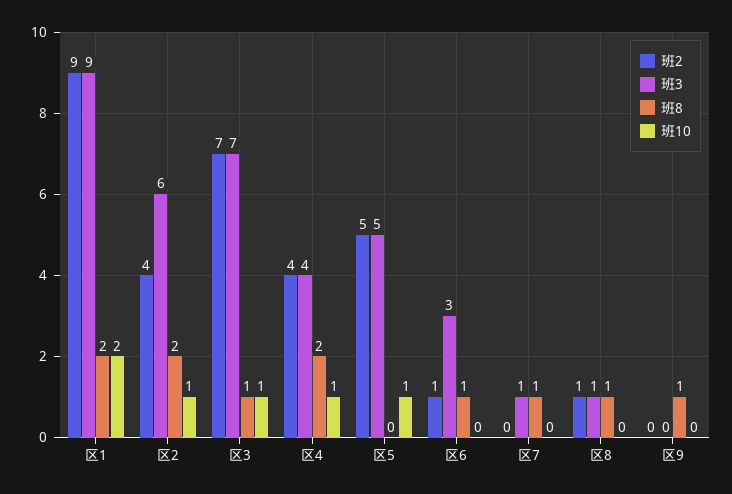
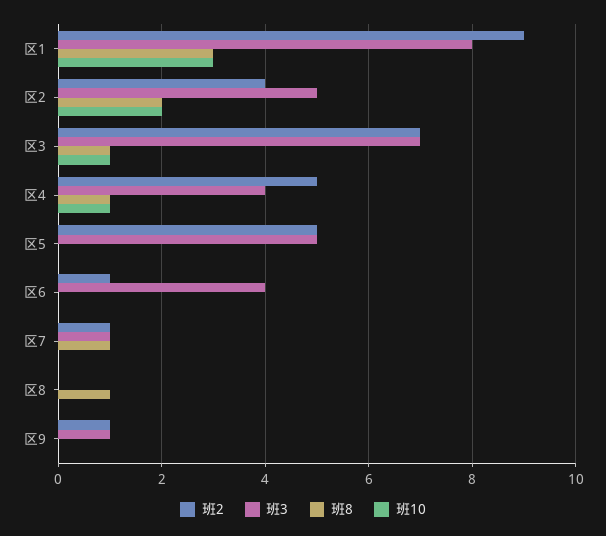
班3, 区1: 9 -> 8
班8, 区1: 2 -> 3
班10, 区1: 2 -> 3
班3, 区2: 6 -> 5
班10, 区2: 1 -> 2
班2, 区4: 4 -> 5
班8, 区4: 2 -> 1
班10, 区5: 1 -> 0
班3, 区6: 3 -> 4
班8, 区6: 1 -> 0
班2, 区7: 0 -> 1
班2, 区8: 1 -> 0
班3, 区8: 1 -> 0
班2, 区9: 0 -> 1
班3, 区9: 0 -> 1
班8, 区9: 1 -> 0

